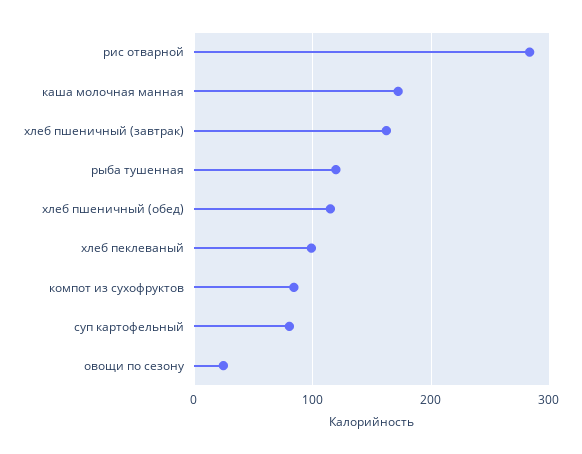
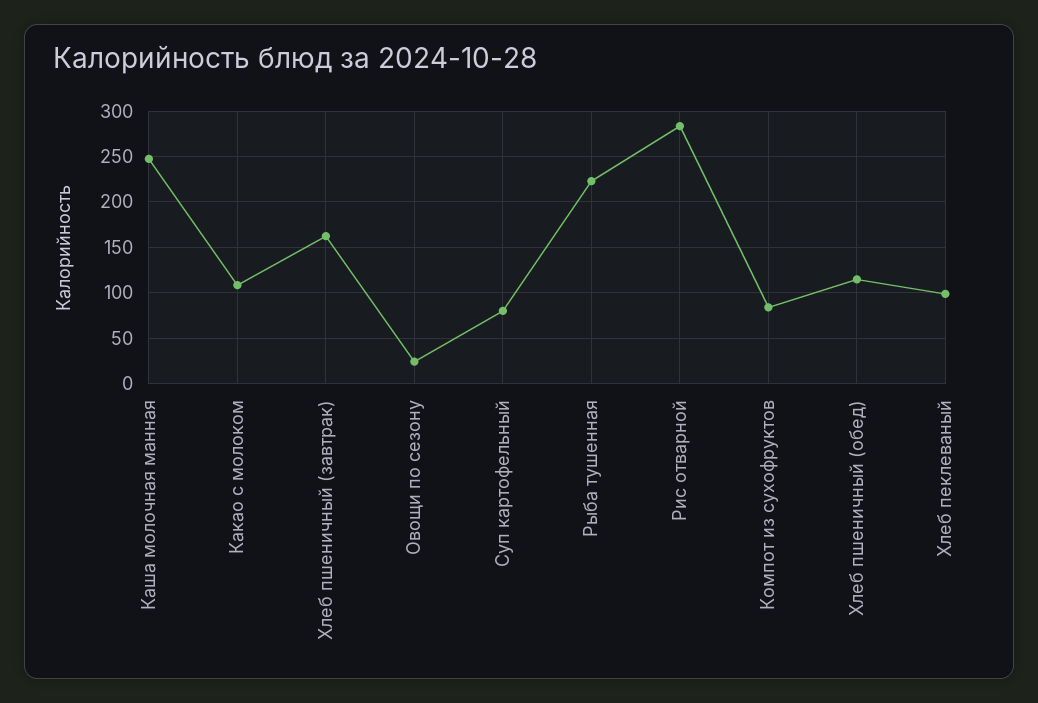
каша молочная манная: 170 -> 250
рыба тушенная: 120 -> 220
Какао с молоком: none -> 110

